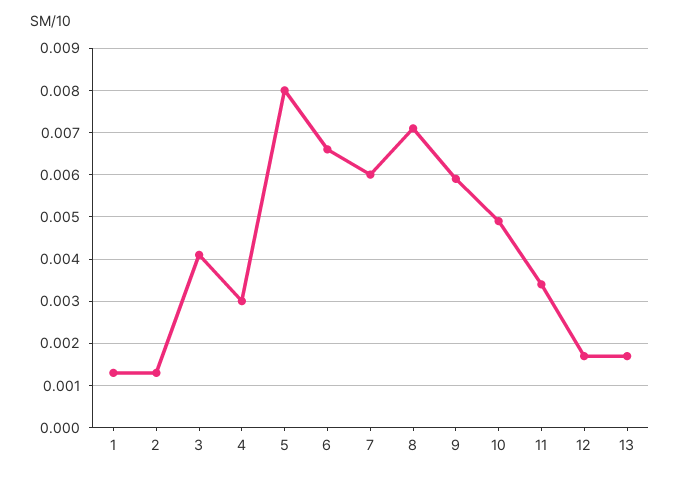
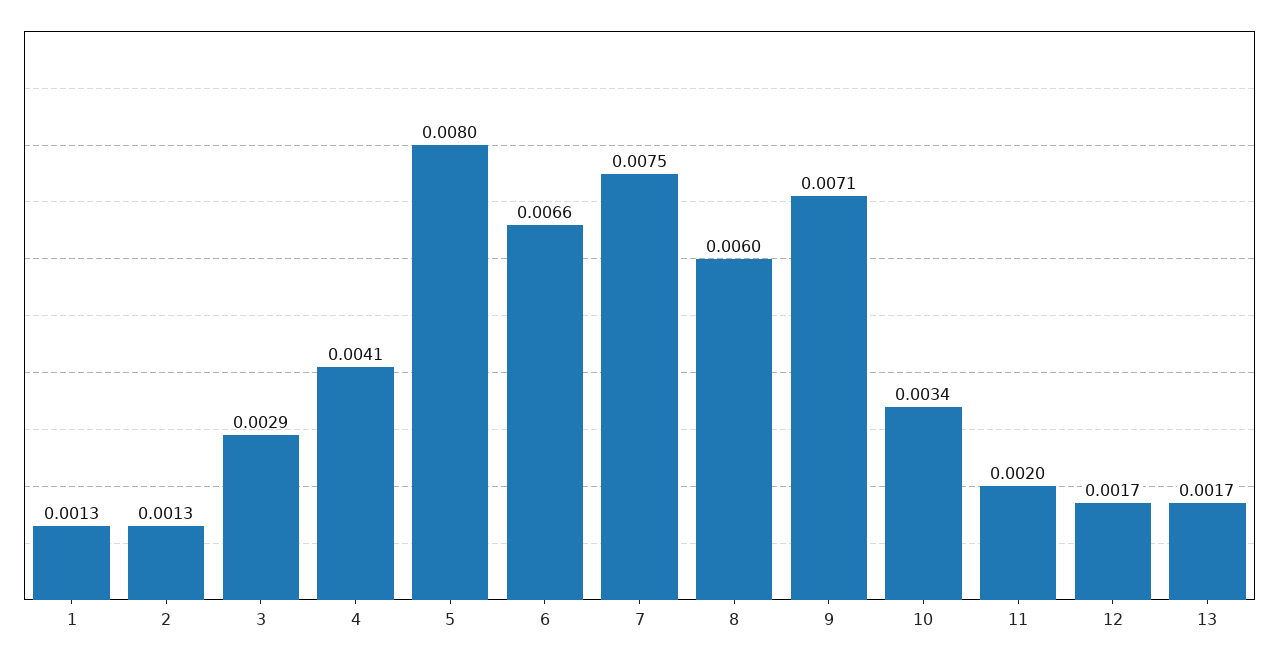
3: 0.004 -> 0.0029
4: 0.003 -> 0.0041
7: 0.006 -> 0.0075
8: 0.007 -> 0.006
9: 0.006 -> 0.0071
10: 0.005 -> 0.0034
11: 0.0035 -> 0.002

